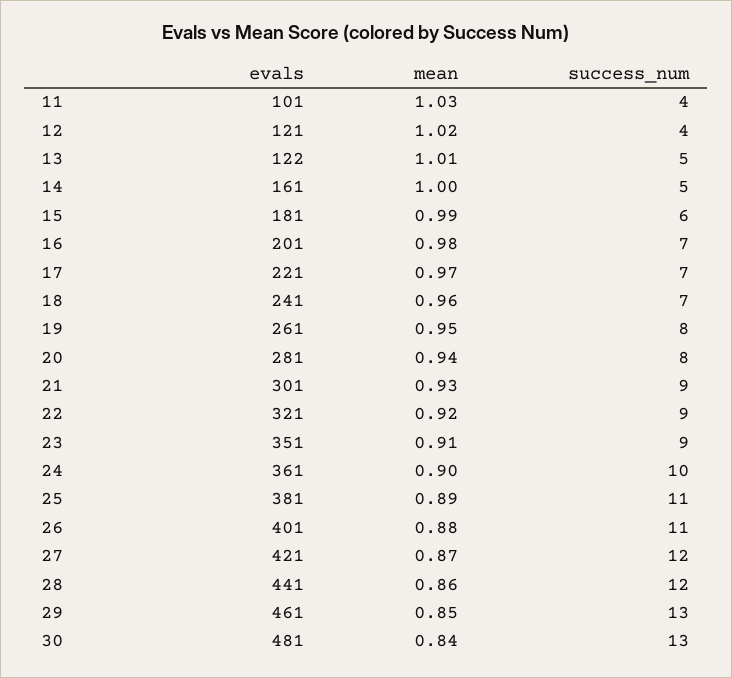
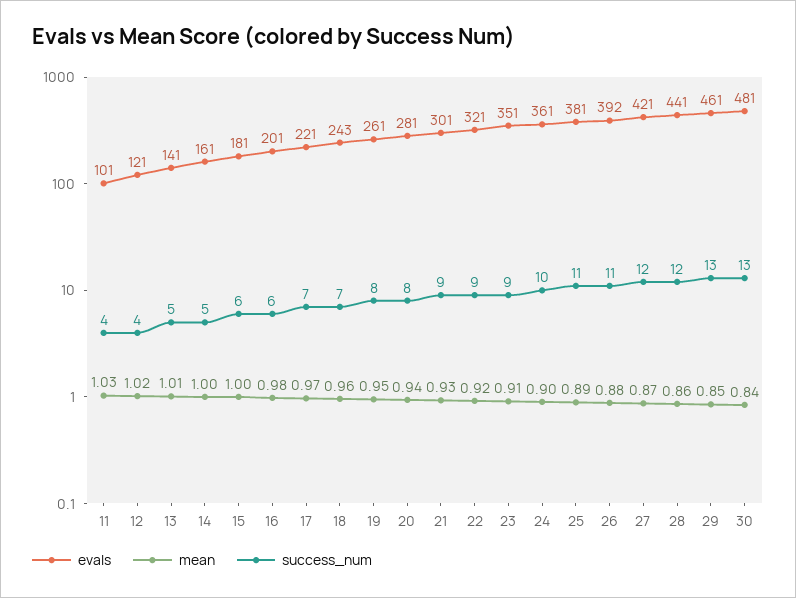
evals, 13: 122 -> 141
mean, 15: 0.99 -> 1
success_num, 16: 7 -> 6
evals, 18: 241 -> 243
evals, 26: 401 -> 392

